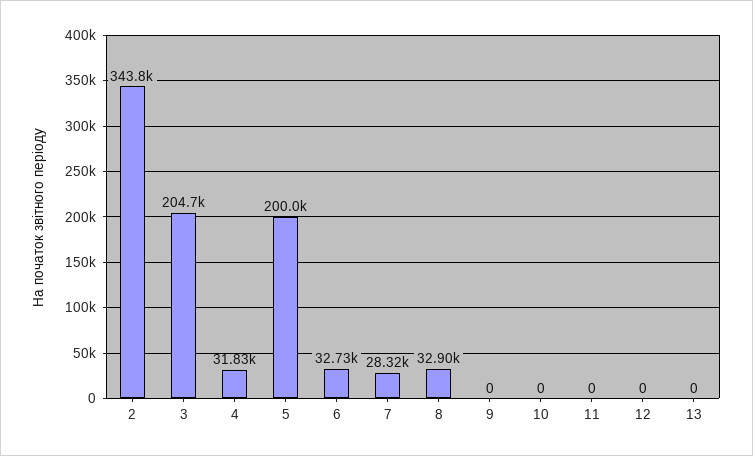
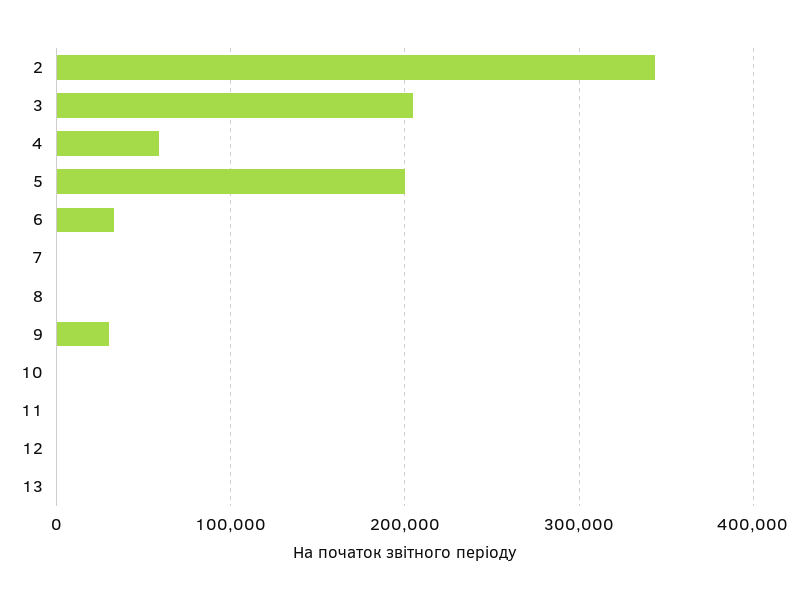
4: 31830 -> 60000
7: 28320 -> 0
8: 32900 -> 0
9: 0 -> 30000

